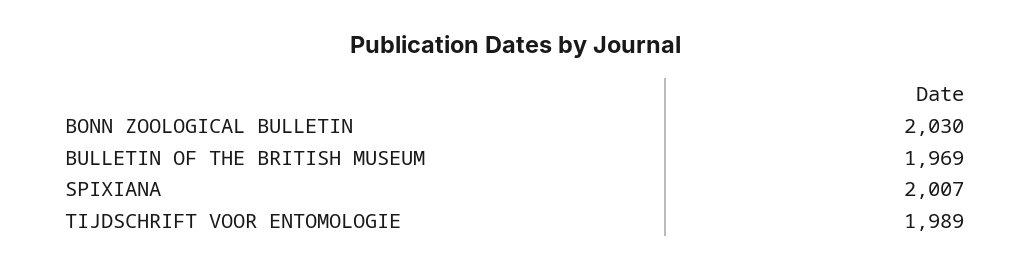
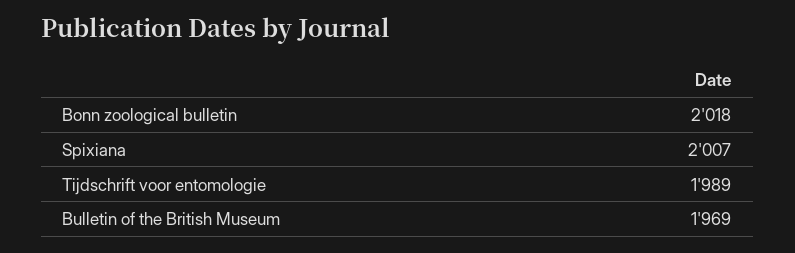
BONN ZOOLOGICAL BULLETIN: 2030 -> 2018

